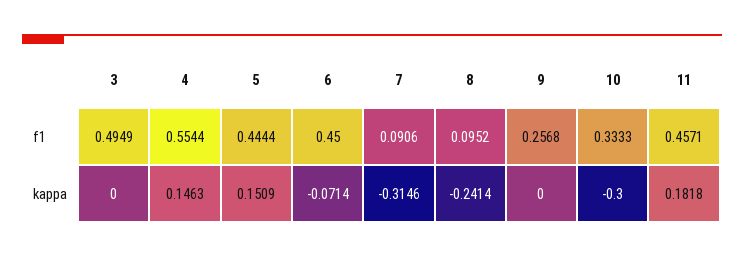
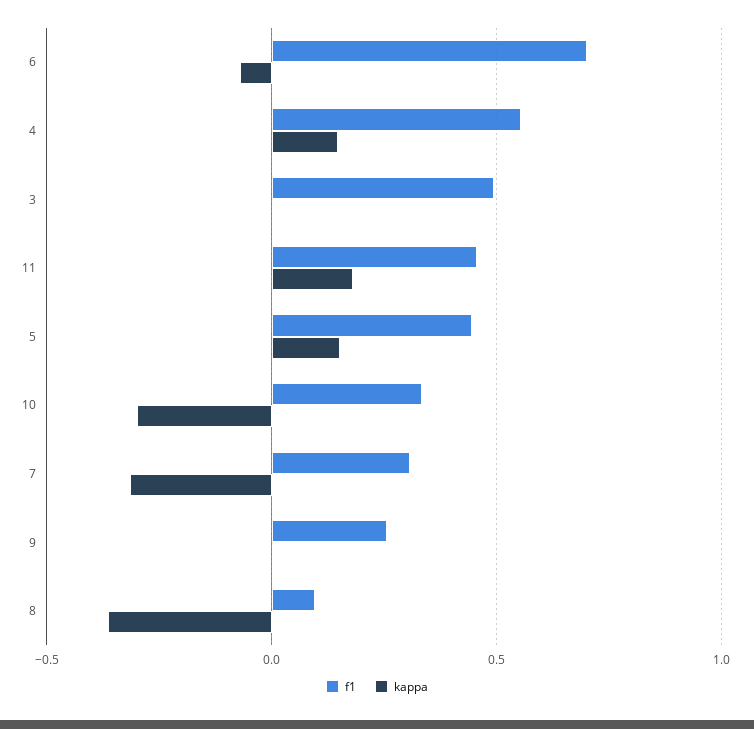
f1, 6: 0.45 -> 0.7
f1, 7: 0.0906 -> 0.3
kappa, 8: -0.2414 -> -0.35

